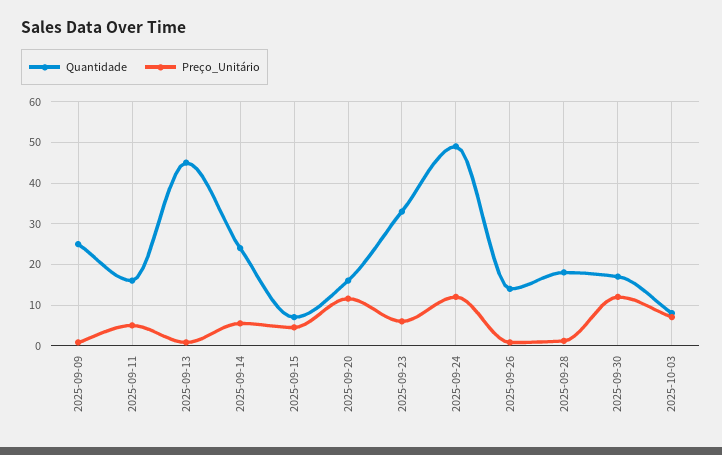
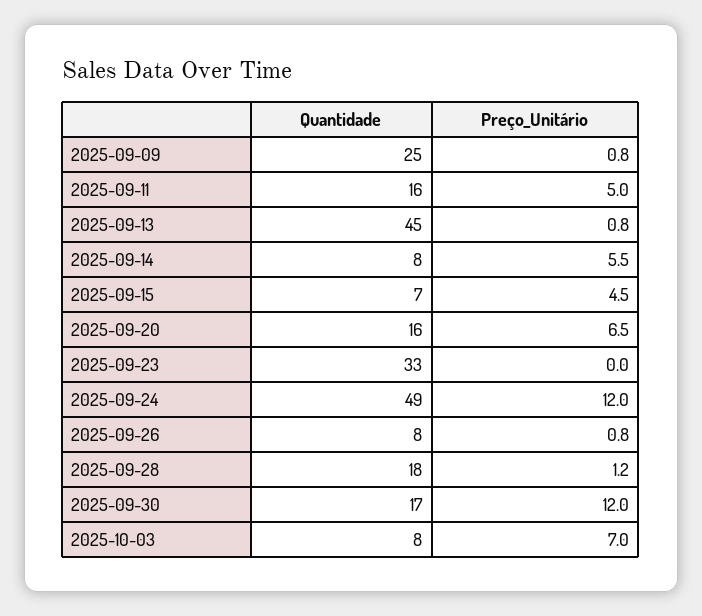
Quantidade, 2025-09-14: 24 -> 8
Preço_Unitário, 2025-09-20: 12 -> 6.5
Preço_Unitário, 2025-09-23: 6 -> 0
Quantidade, 2025-09-26: 14 -> 8

